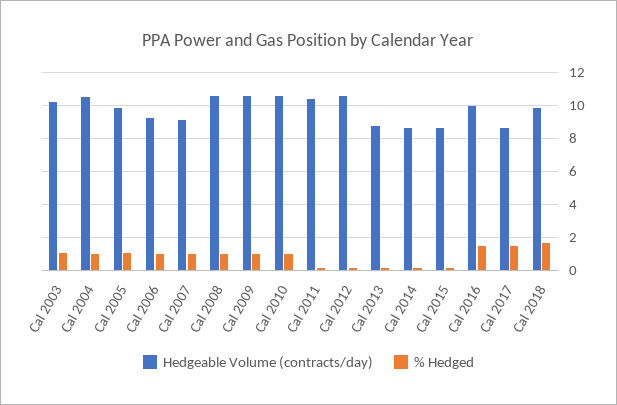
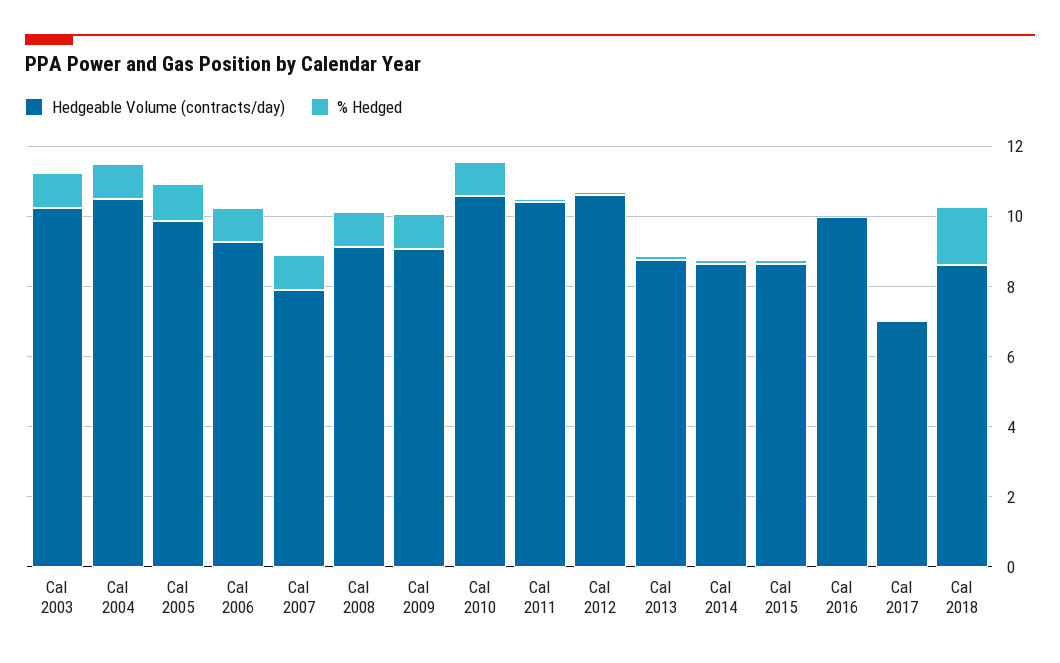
Hedgeable Volume (contracts/day), Cal 2007: 9 -> 8
Hedgeable Volume (contracts/day), Cal 2008: 10.5 -> 9
Hedgeable Volume (contracts/day), Cal 2009: 10.5 -> 9
% Hedged, Cal 2016: 1.5 -> 0
Hedgeable Volume (contracts/day), Cal 2017: 8.5 -> 7
% Hedged, Cal 2017: 1.5 -> 0
Hedgeable Volume (contracts/day), Cal 2018: 10 -> 8.5

